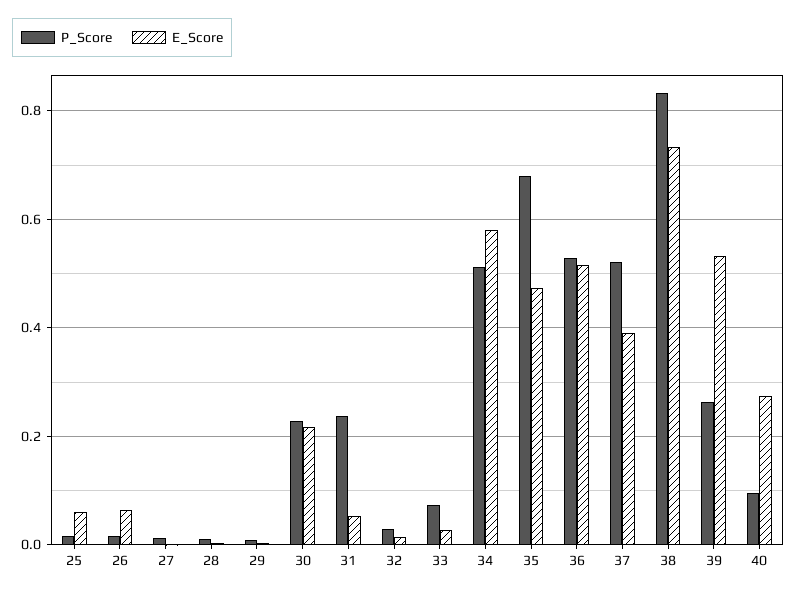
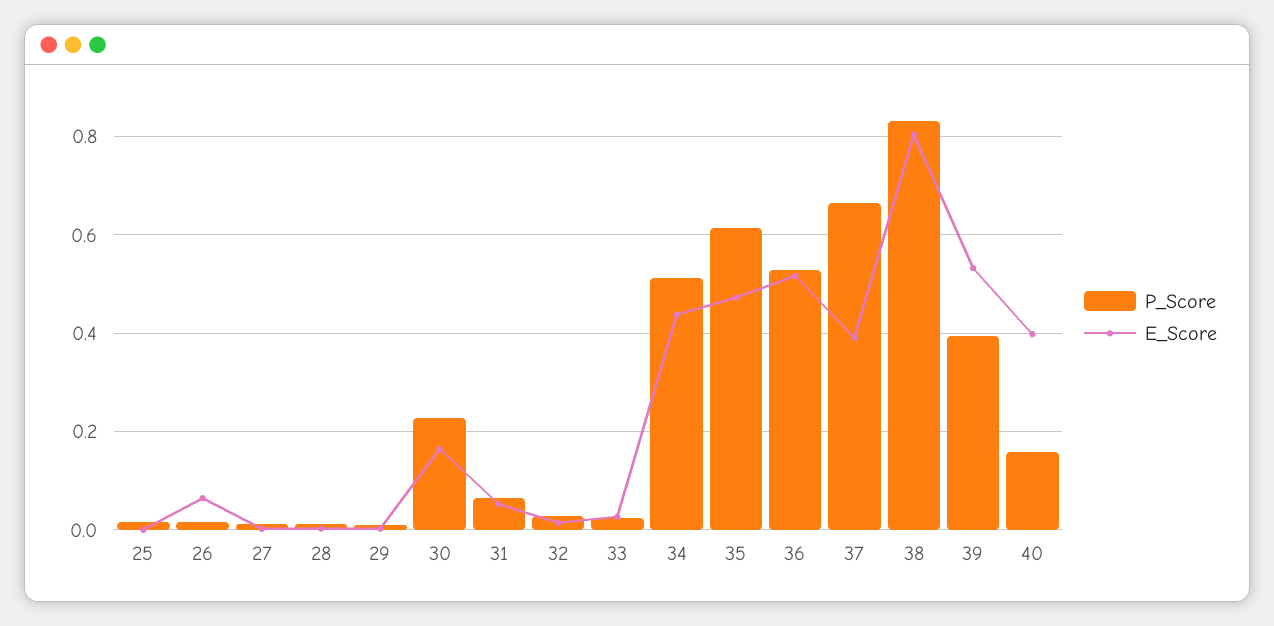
E_Score, 25: 0.06 -> 0
E_Score, 30: 0.22 -> 0.16
P_Score, 31: 0.24 -> 0.06
P_Score, 33: 0.08 -> 0.02
E_Score, 34: 0.58 -> 0.44
P_Score, 35: 0.68 -> 0.62
P_Score, 37: 0.52 -> 0.66
E_Score, 38: 0.74 -> 0.8
P_Score, 39: 0.26 -> 0.4
P_Score, 40: 0.1 -> 0.16
E_Score, 40: 0.28 -> 0.4

